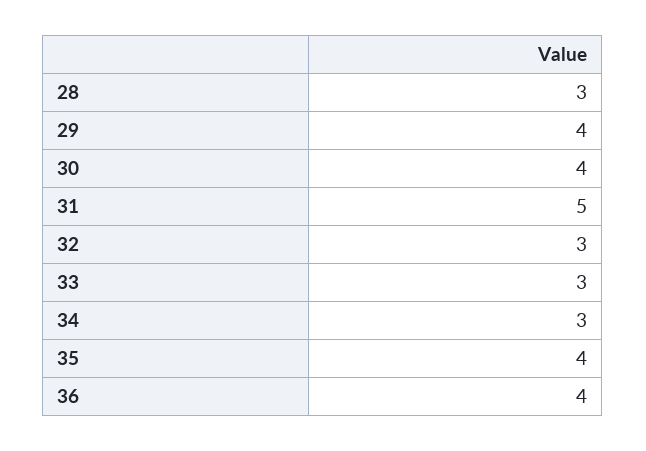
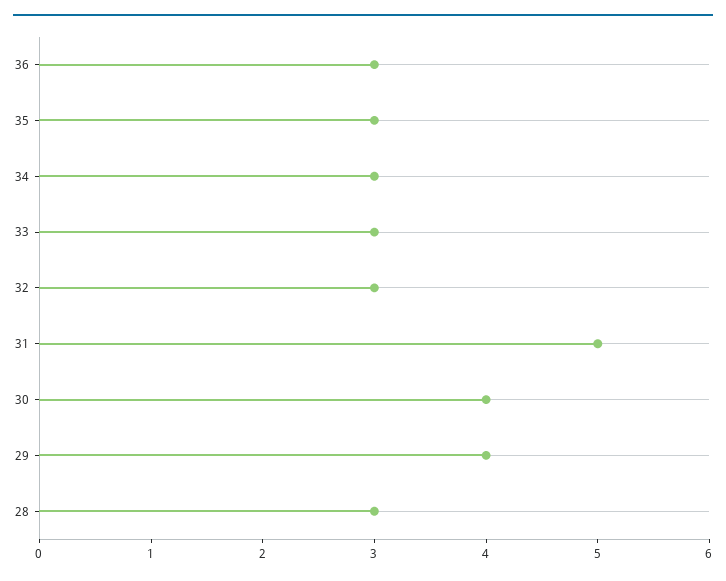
35: 4 -> 3
36: 4 -> 3

